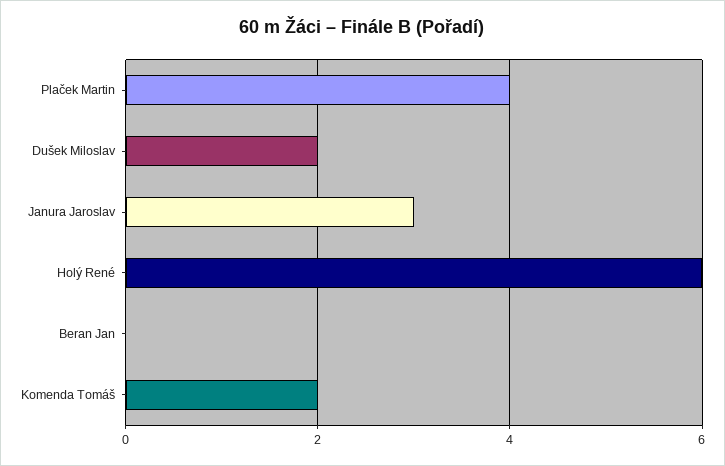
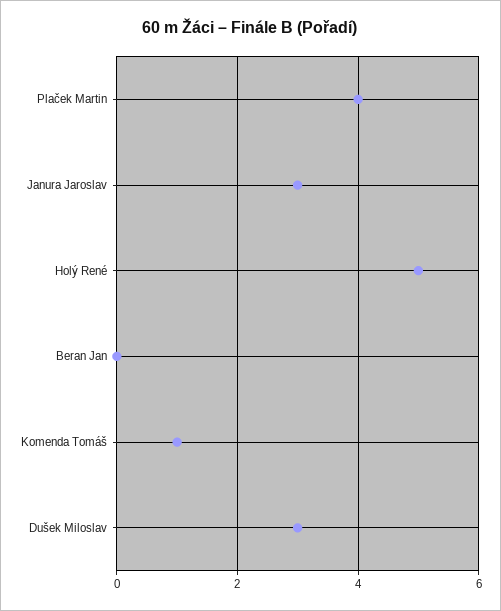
Dušek Miloslav: 2 -> 3
Holý René: 6 -> 5
Komenda Tomáš: 2 -> 1

